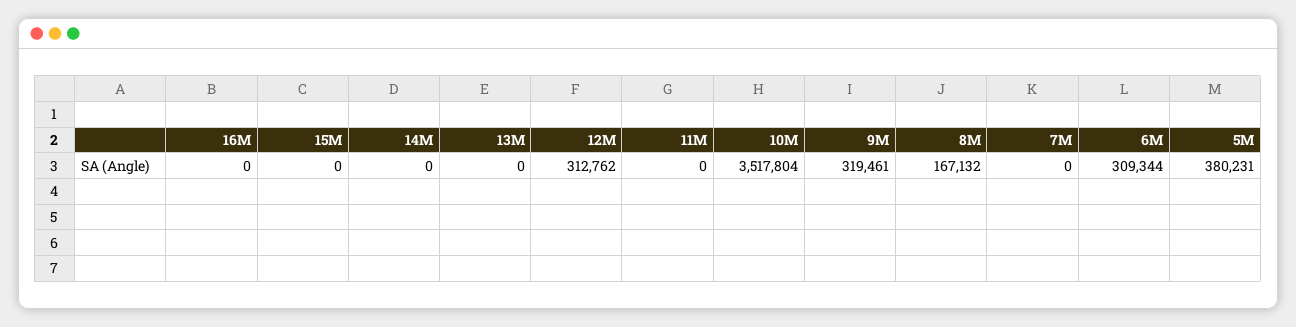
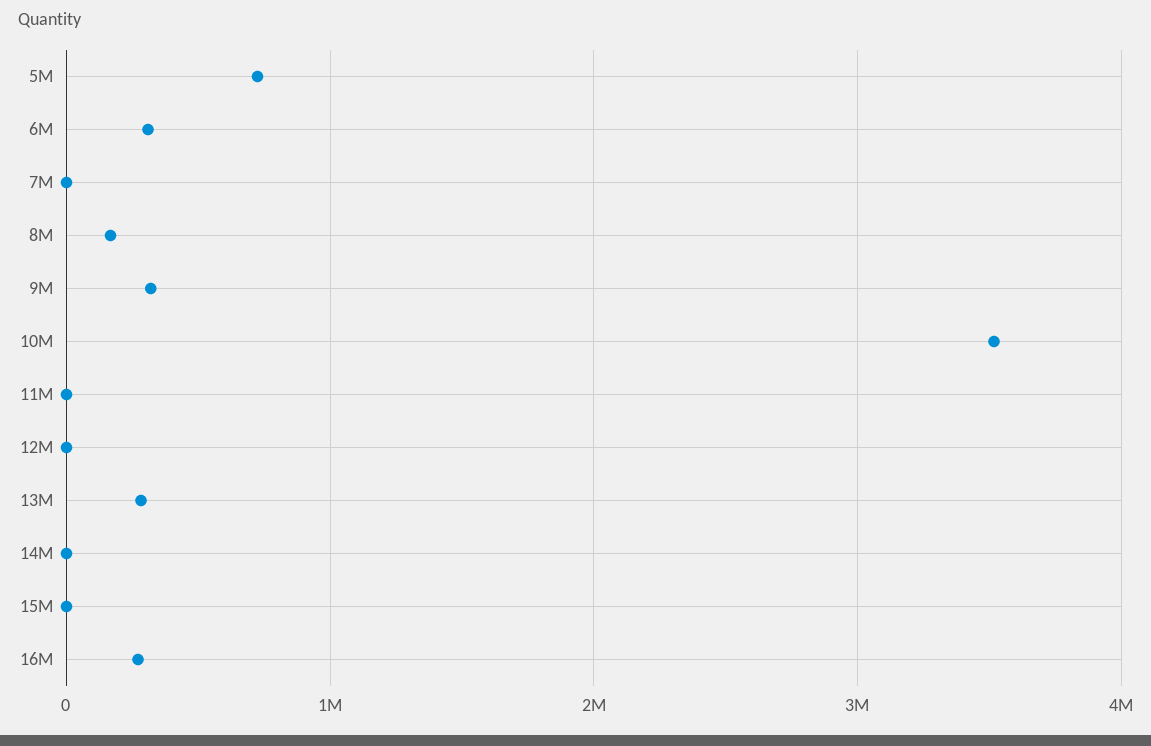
16M: 0 -> 300000
13M: 0 -> 300000
12M: 312762 -> 0
5M: 380231 -> 700000

